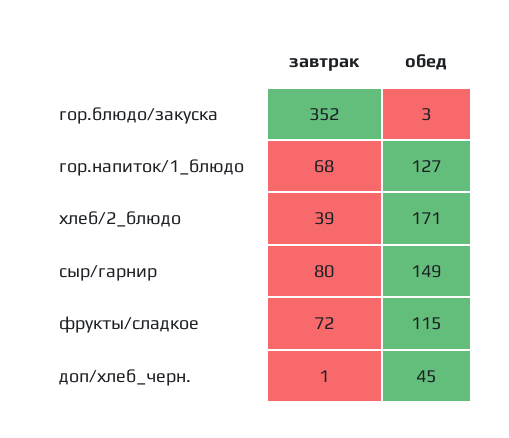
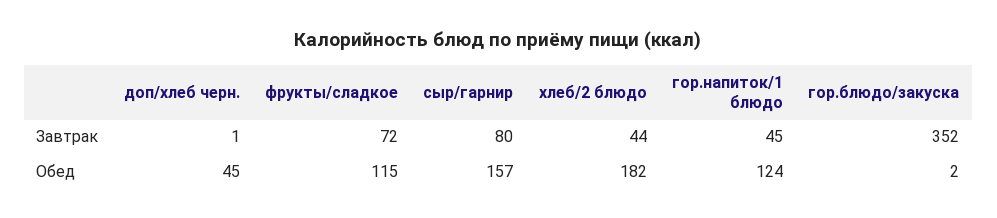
обед, гор.блюдо/закуска: 3 -> 2
завтрак, гор.напиток/1_блюдо: 68 -> 45
обед, гор.напиток/1_блюдо: 127 -> 124
завтрак, хлеб/2_блюдо: 39 -> 44
обед, хлеб/2_блюдо: 171 -> 182
обед, сыр/гарнир: 149 -> 157

